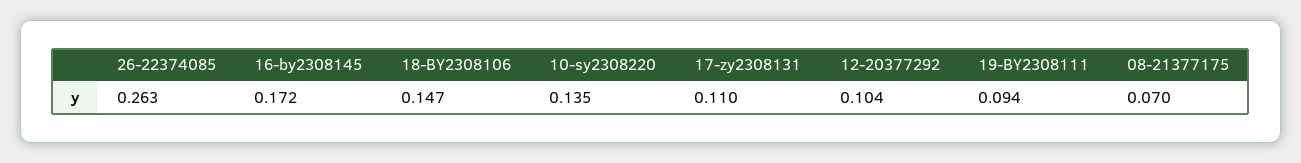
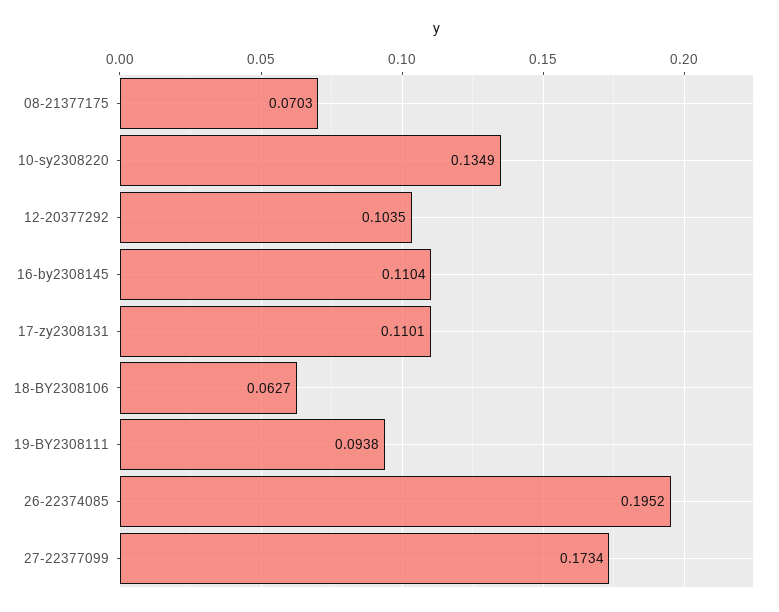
26-22374085: 0.263 -> 0.1952
16-by2308145: 0.172 -> 0.1104
18-BY2308106: 0.147 -> 0.0627
27-22377099: none -> 0.1734

